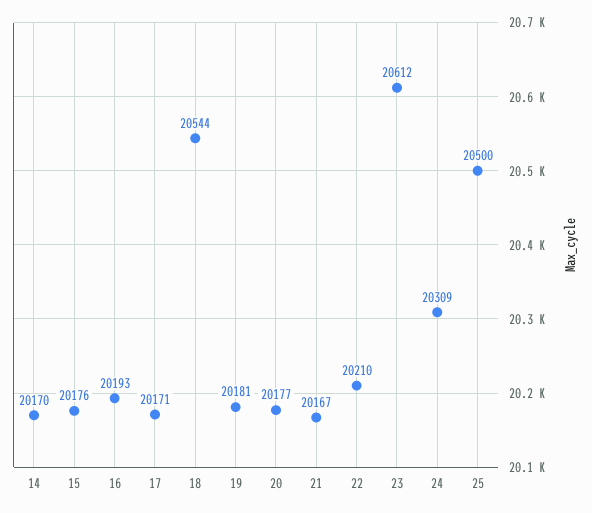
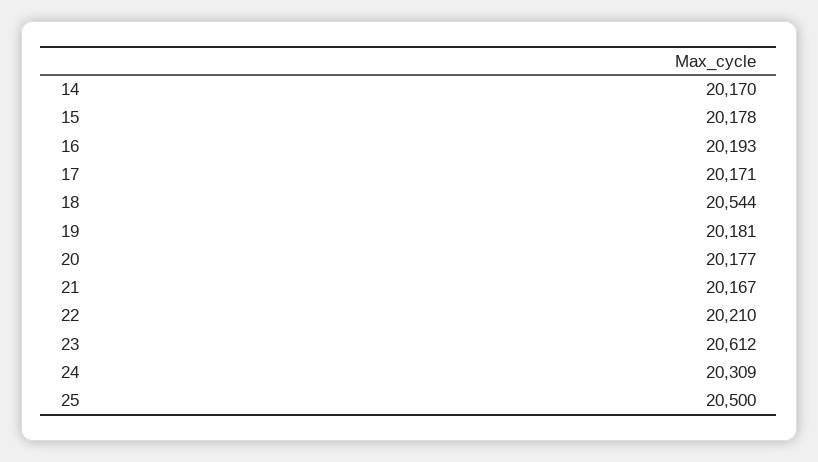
15: 20176 -> 20178

